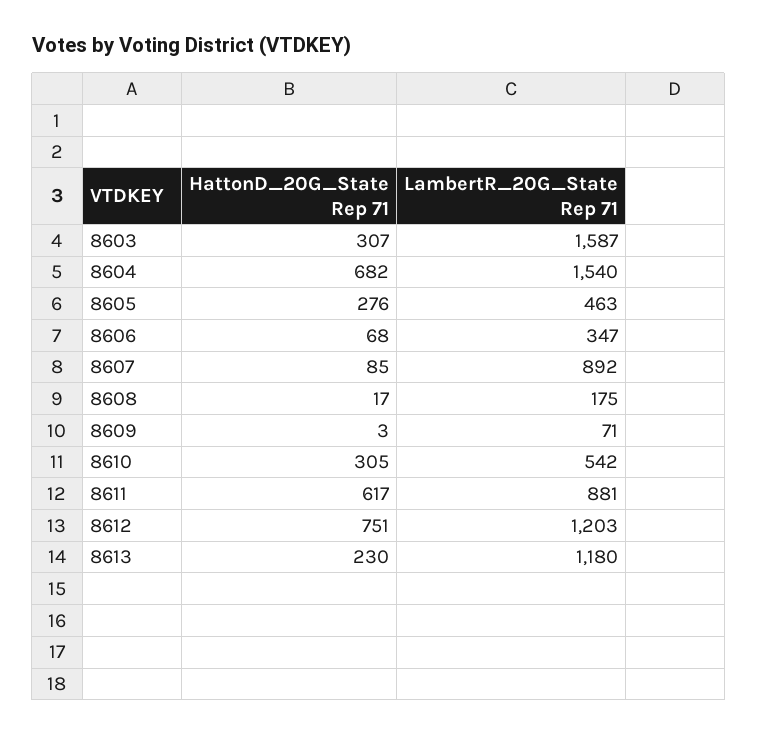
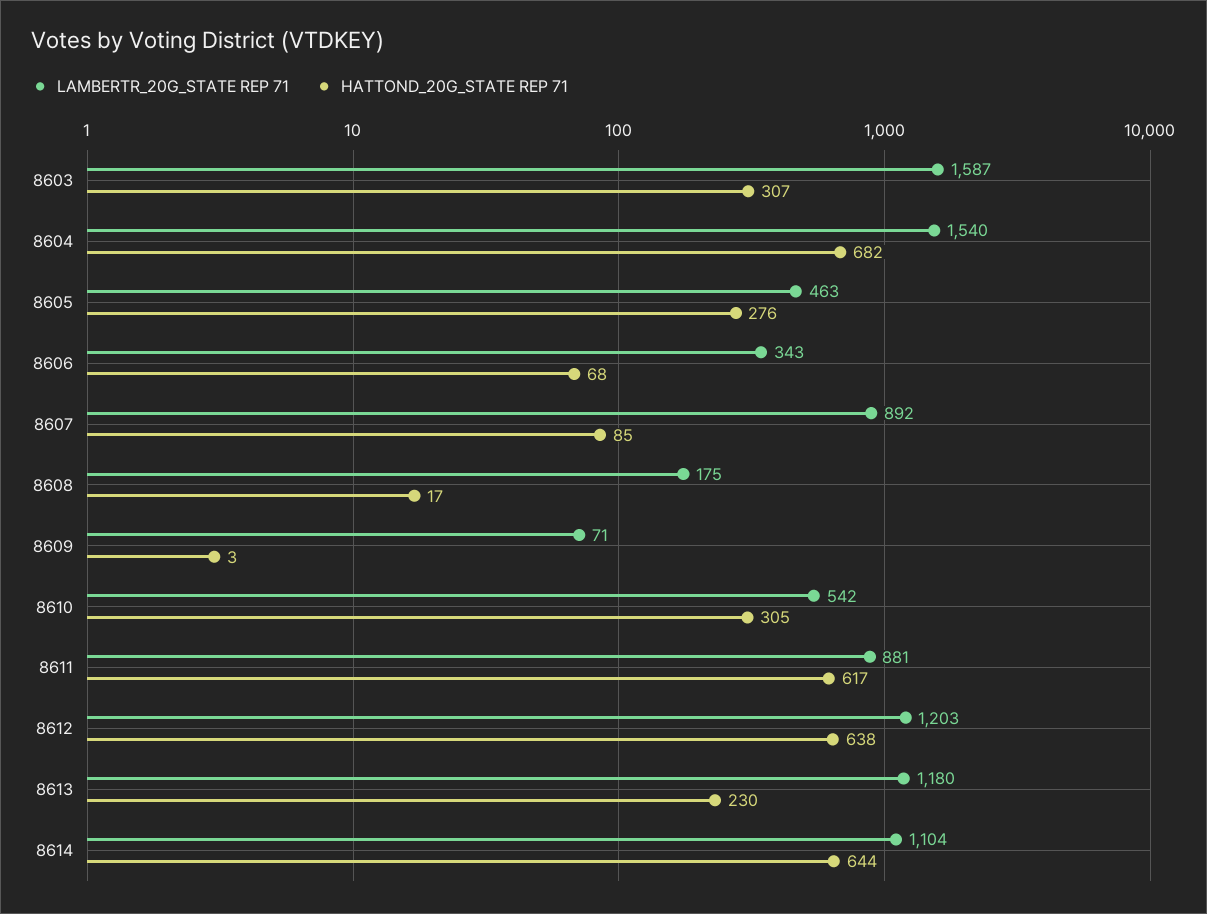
LambertR_20G_State Rep 71, 8606: 347 -> 343
HattonD_20G_State Rep 71, 8612: 751 -> 638
LambertR_20G_State Rep 71, 8614: none -> 1104
HattonD_20G_State Rep 71, 8614: none -> 644

